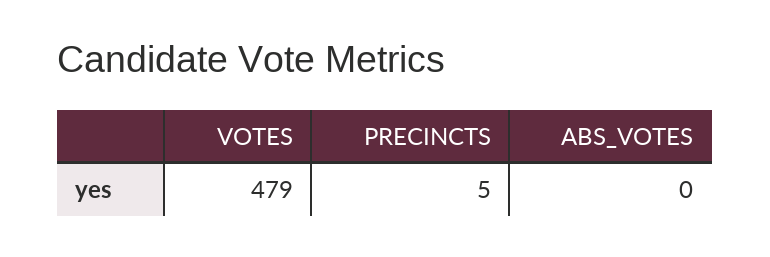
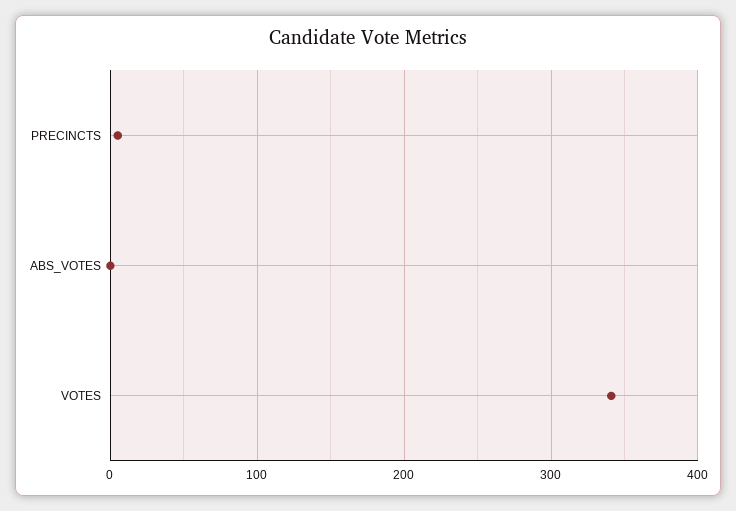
VOTES: 479 -> 340

